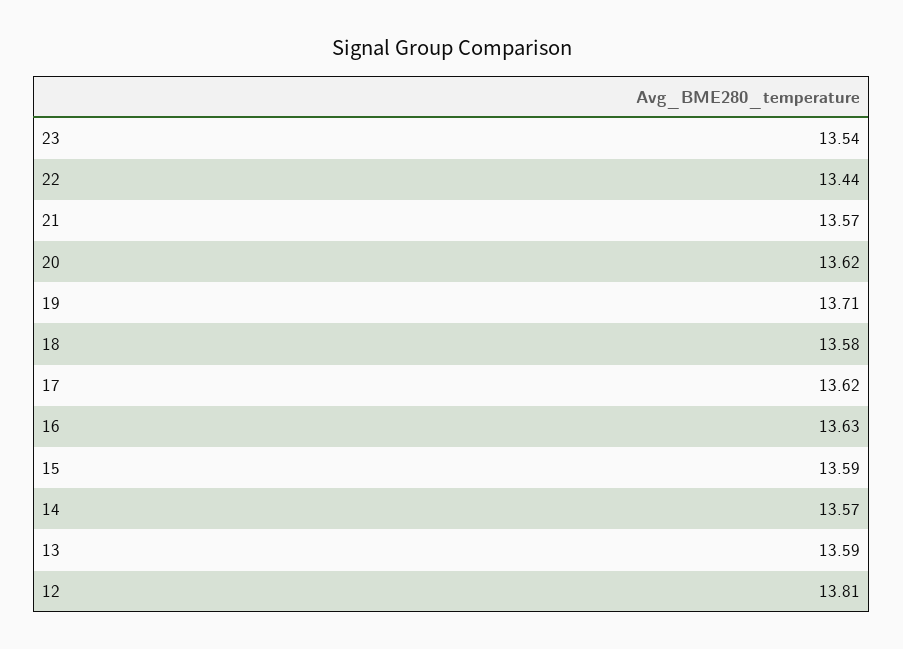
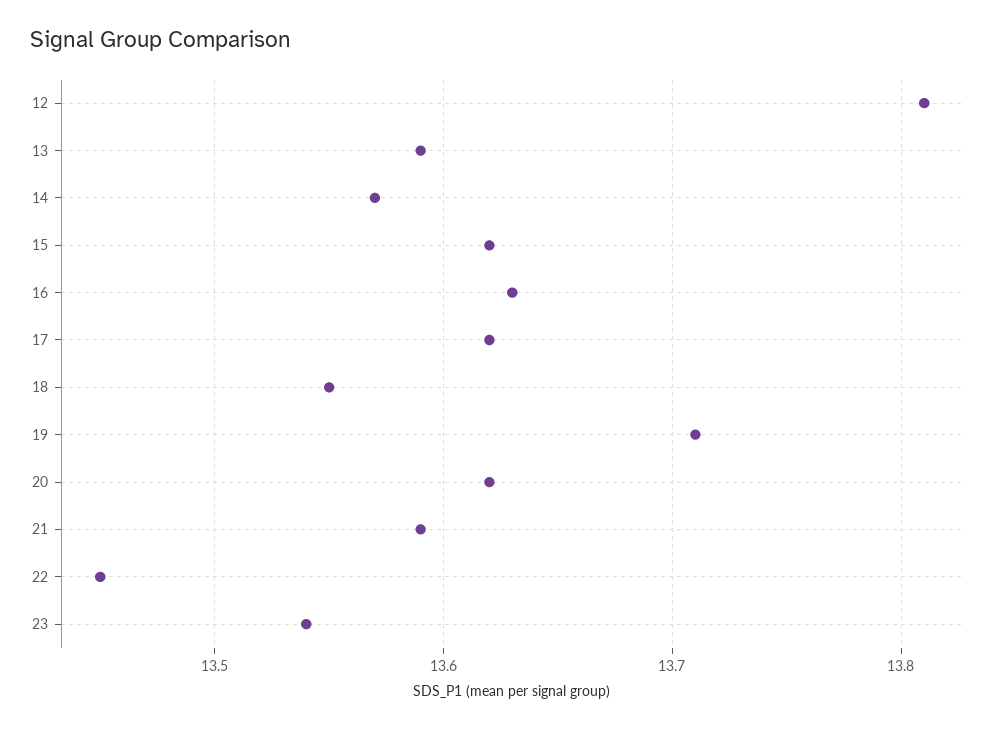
22: 13.44 -> 13.45
21: 13.57 -> 13.59
18: 13.58 -> 13.55
15: 13.59 -> 13.62

